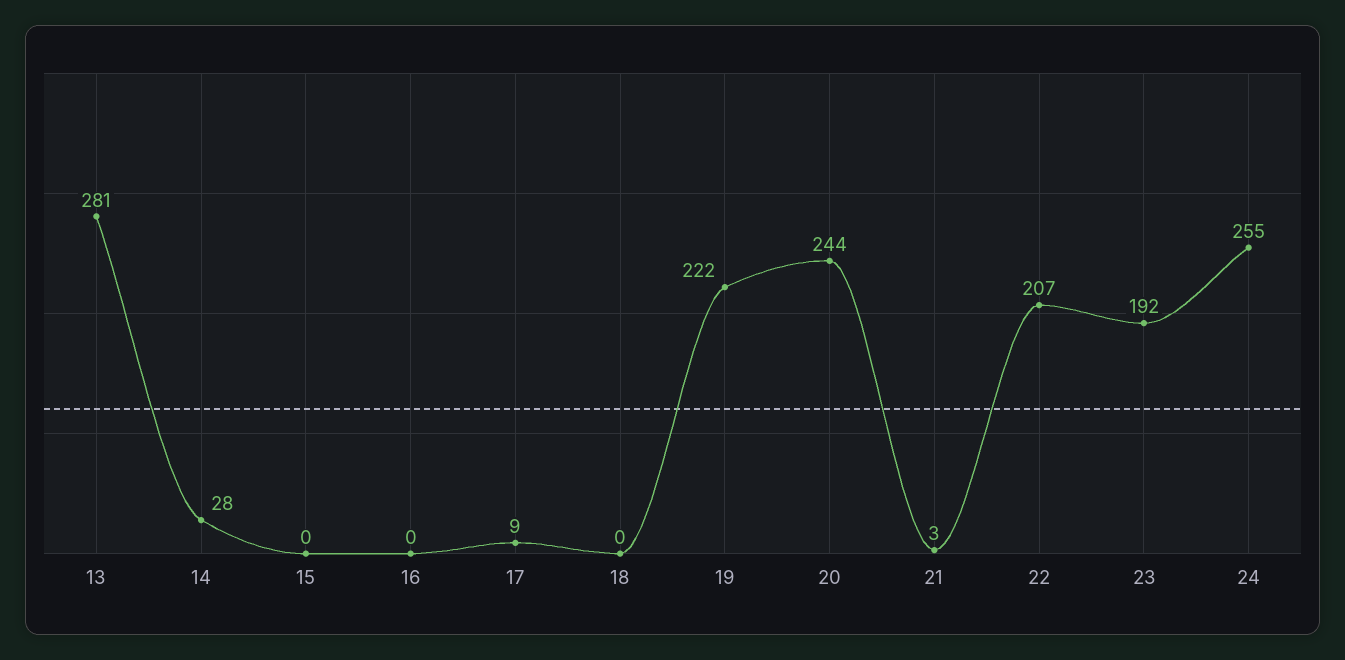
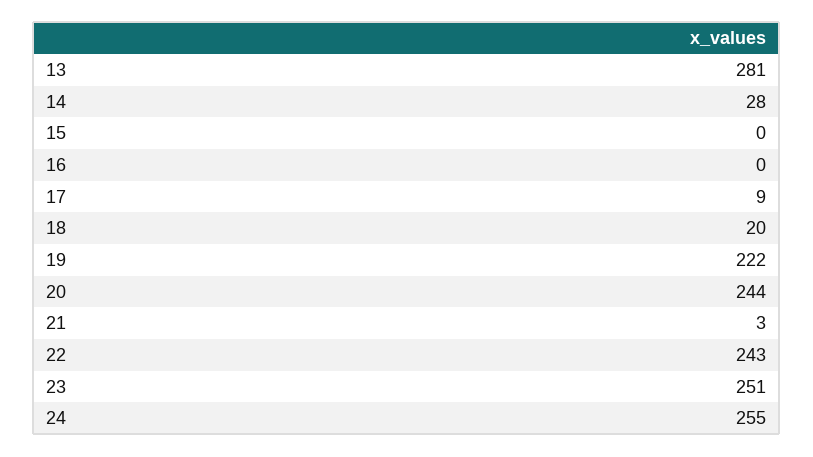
18: 0 -> 20
22: 207 -> 243
23: 192 -> 251

